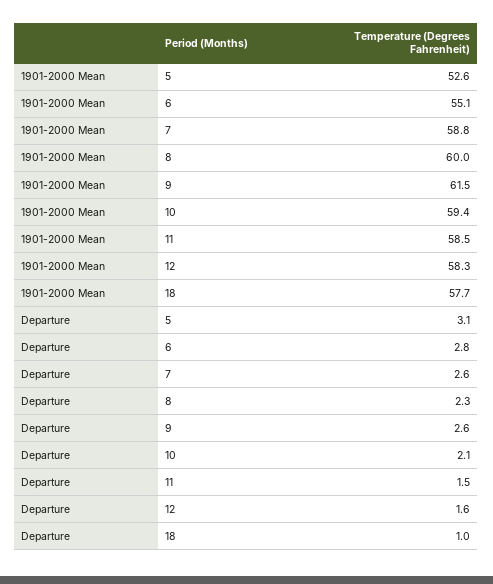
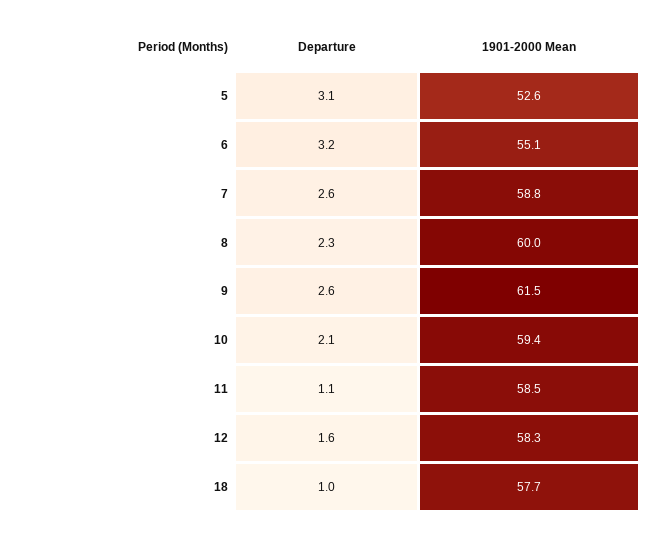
Departure, 6: 2.8 -> 3.2
Departure, 11: 1.5 -> 1.1

